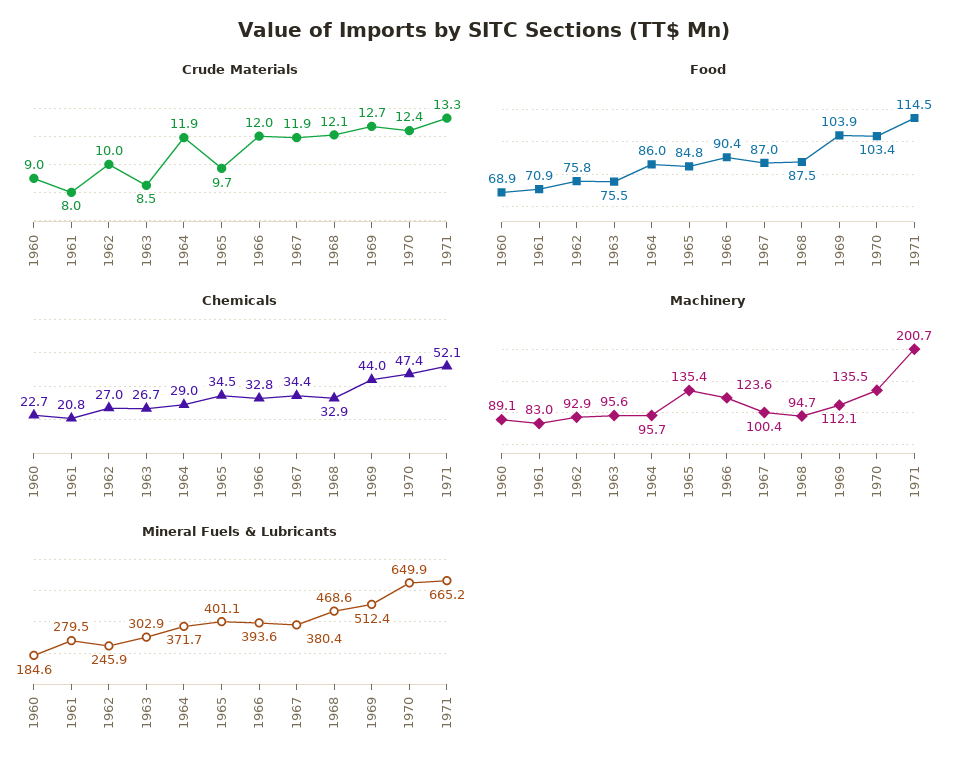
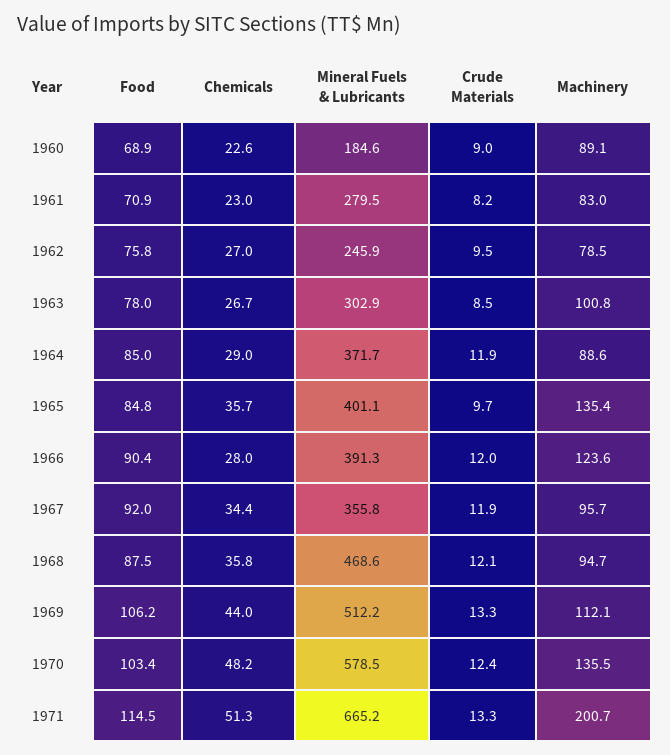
Crude Materials, 1961: 8 -> 8.2
Crude Materials, 1962: 10 -> 9.5
Crude Materials, 1969: 12.7 -> 13.3
Food, 1963: 75.5 -> 78
Food, 1964: 86 -> 85
Food, 1967: 87 -> 92
Food, 1969: 103.9 -> 106.2
Chemicals, 1960: 22.7 -> 22.6
Chemicals, 1961: 20.8 -> 23
Chemicals, 1965: 34.5 -> 35.7
Chemicals, 1966: 32.8 -> 28
Chemicals, 1968: 32.9 -> 35.8
Chemicals, 1970: 47.4 -> 48.2
Chemicals, 1971: 52.1 -> 51.3
Machinery, 1962: 92.9 -> 78.5
Machinery, 1963: 95.6 -> 100.8
Machinery, 1964: 95.7 -> 88.6
Machinery, 1967: 100.4 -> 95.7
Mineral Fuels & Lubricants, 1966: 393.6 -> 391.3
Mineral Fuels & Lubricants, 1967: 380.4 -> 355.8
Mineral Fuels & Lubricants, 1969: 512.4 -> 512.2
Mineral Fuels & Lubricants, 1970: 649.9 -> 578.5

